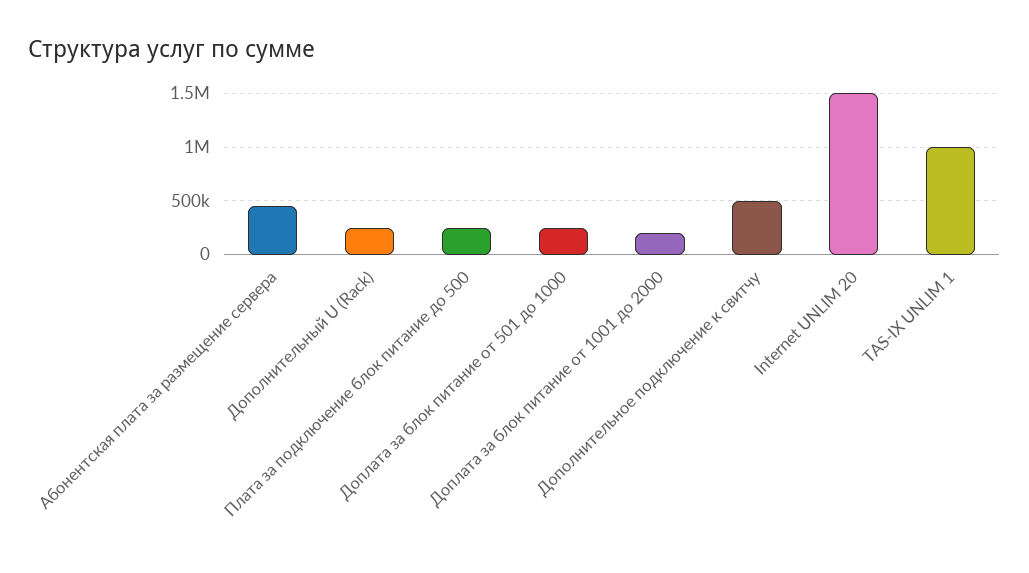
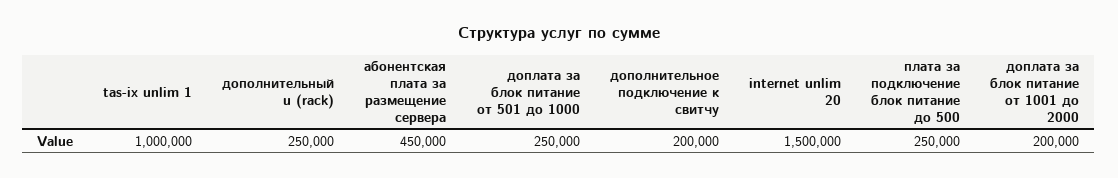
Дополнительное подключение к свитчу: 500000 -> 200000

